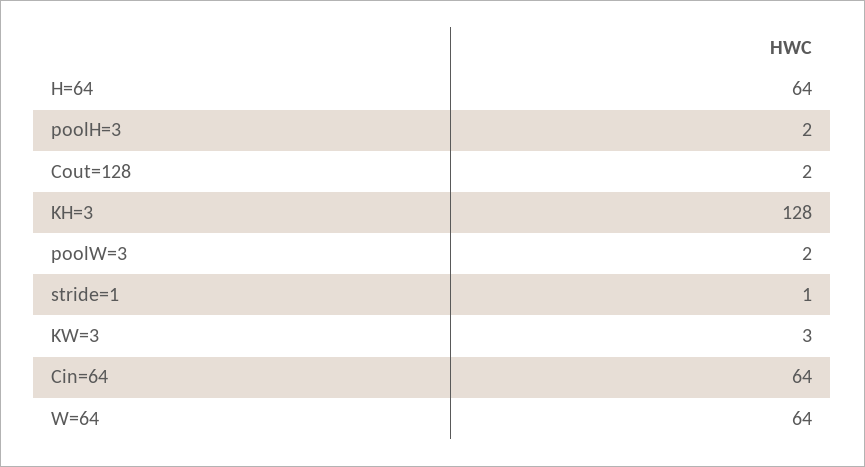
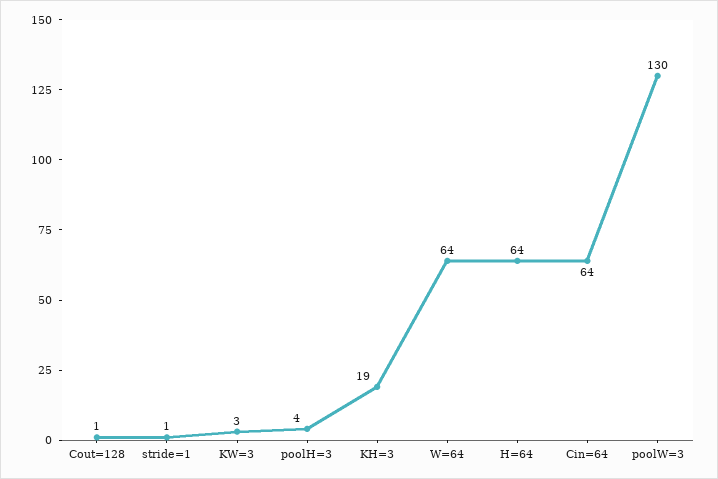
poolH=3: 2 -> 4
Cout=128: 2 -> 1
KH=3: 128 -> 19
poolW=3: 2 -> 130

